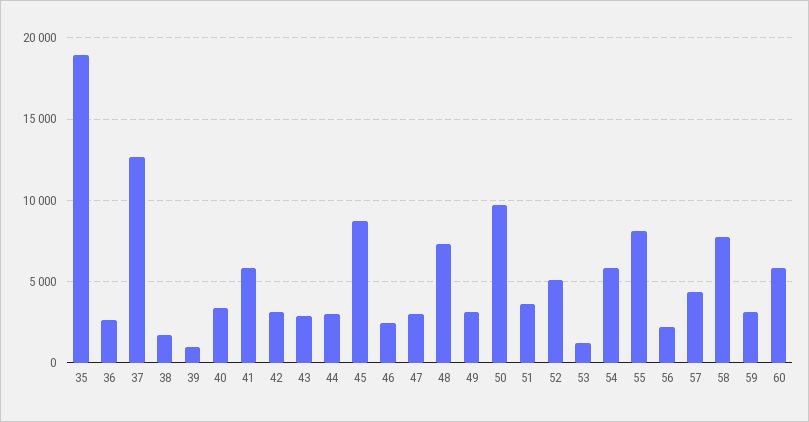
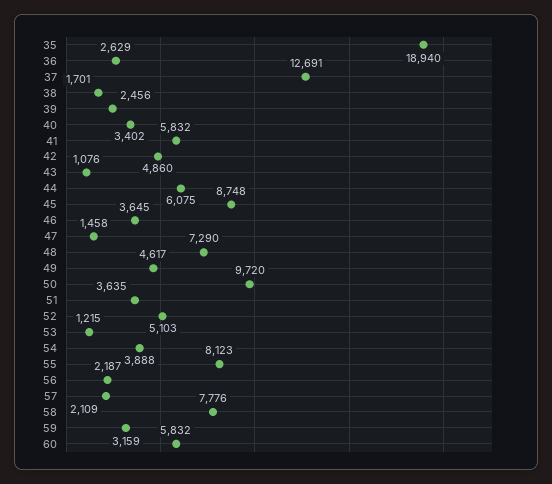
39: 1000 -> 2456
42: 3000 -> 4860
43: 3000 -> 1076
44: 3000 -> 6075
46: 2500 -> 3645
47: 3000 -> 1458
49: 3000 -> 4617
54: 6000 -> 3888
57: 4500 -> 2109

